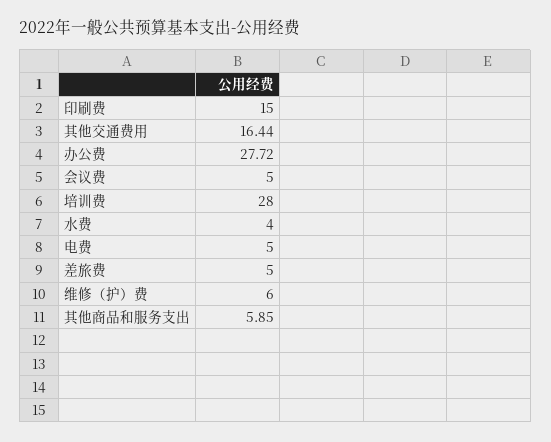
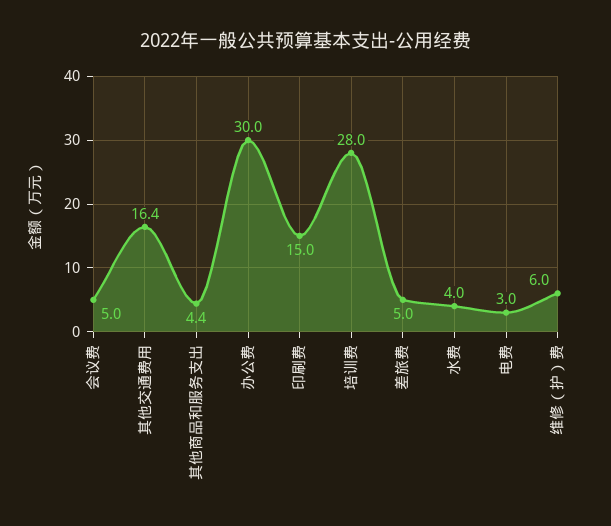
办公费: 27.72 -> 30
电费: 5 -> 3
其他商品和服务支出: 5.85 -> 4.4

